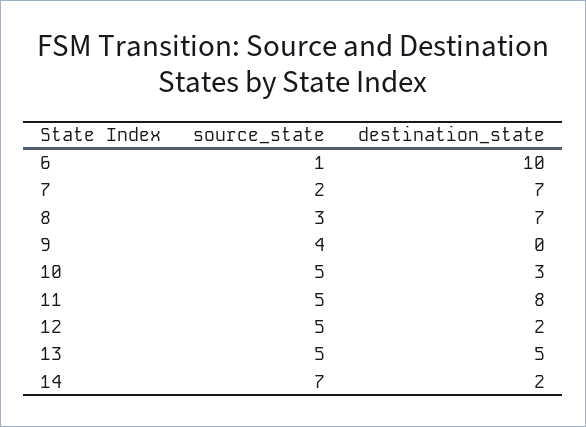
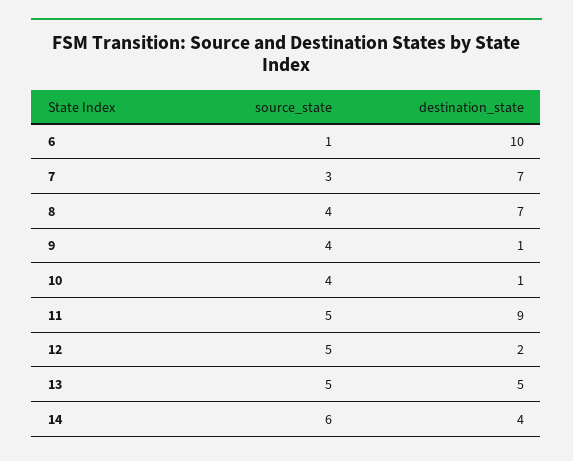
source_state, 7: 2 -> 3
source_state, 8: 3 -> 4
destination_state, 9: 0 -> 1
source_state, 10: 5 -> 4
destination_state, 10: 3 -> 1
destination_state, 11: 8 -> 9
source_state, 14: 7 -> 6
destination_state, 14: 2 -> 4

